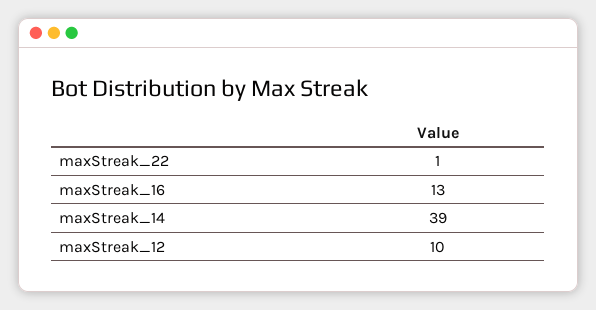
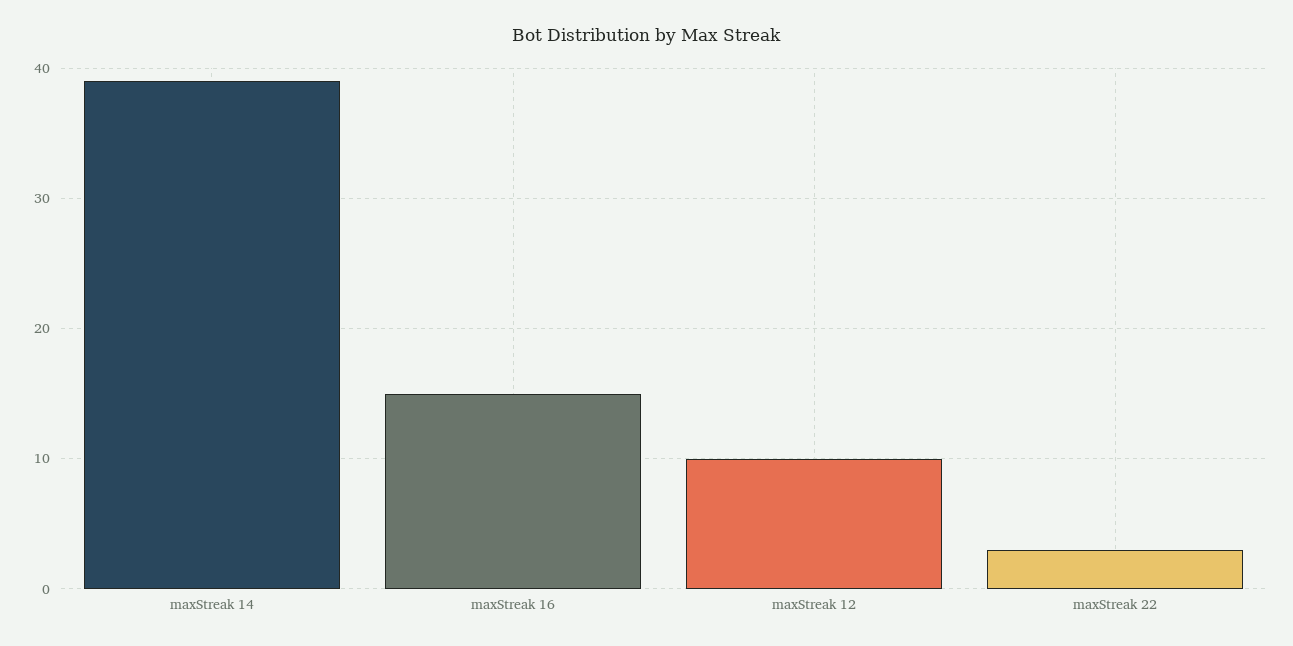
maxStreak_22: 1 -> 3
maxStreak_16: 13 -> 15

